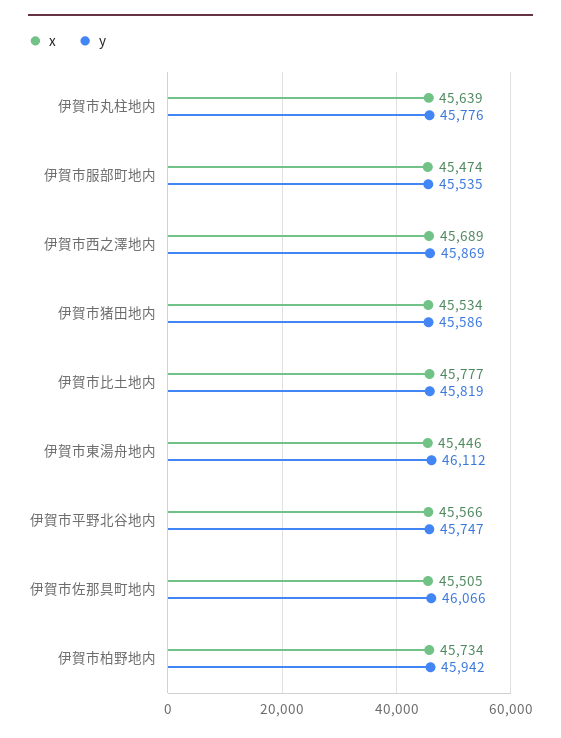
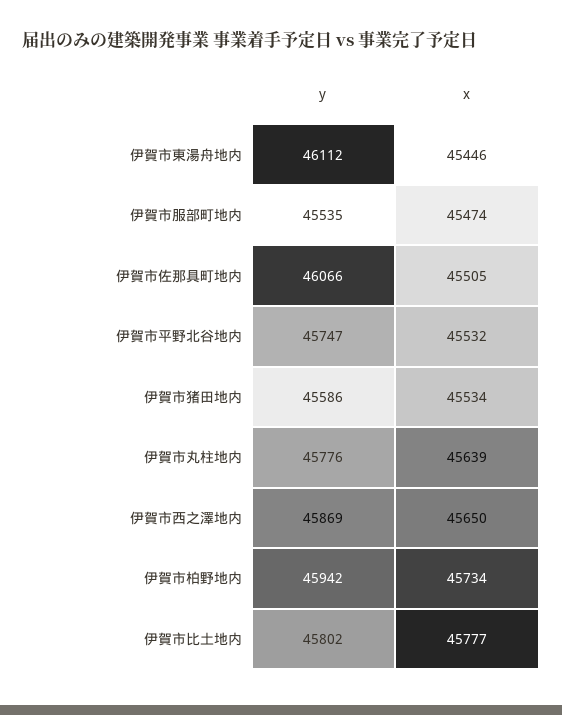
x, 伊賀市西之澤地内: 45689 -> 45650
y, 伊賀市比土地内: 45819 -> 45802
x, 伊賀市平野北谷地内: 45566 -> 45532

